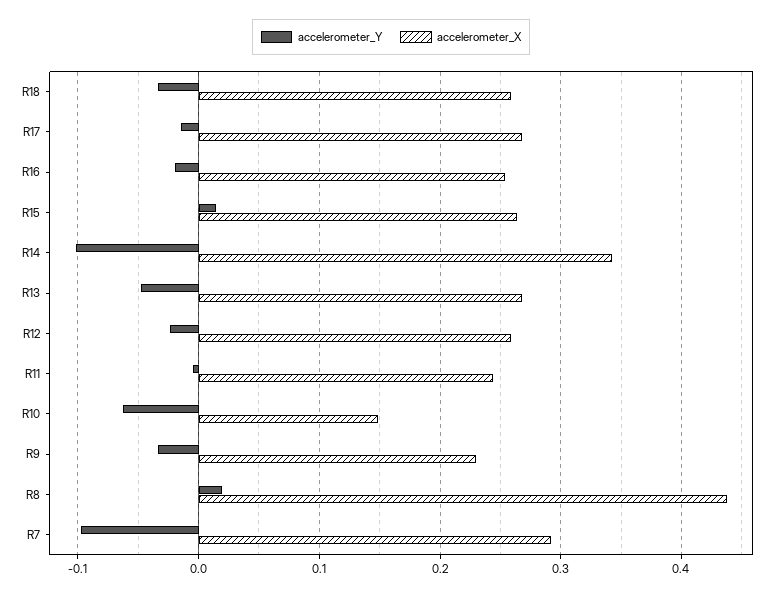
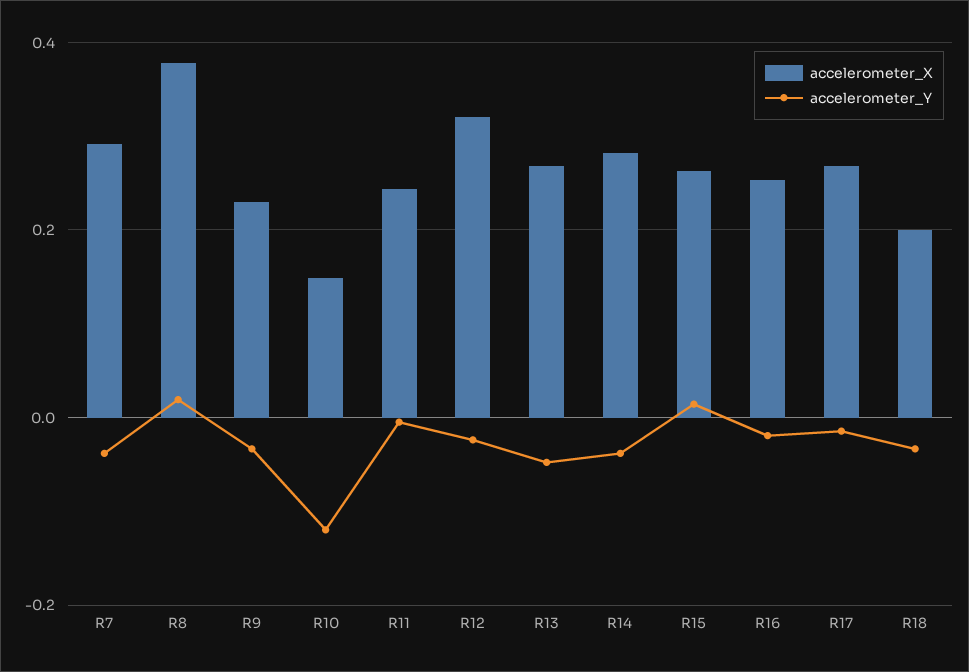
accelerometer_X, R18: 0.26 -> 0.2
accelerometer_Y, R14: -0.1 -> -0.04
accelerometer_X, R14: 0.34 -> 0.28
accelerometer_X, R12: 0.26 -> 0.32
accelerometer_Y, R10: -0.06 -> -0.12
accelerometer_X, R8: 0.44 -> 0.38
accelerometer_Y, R7: -0.1 -> -0.04

